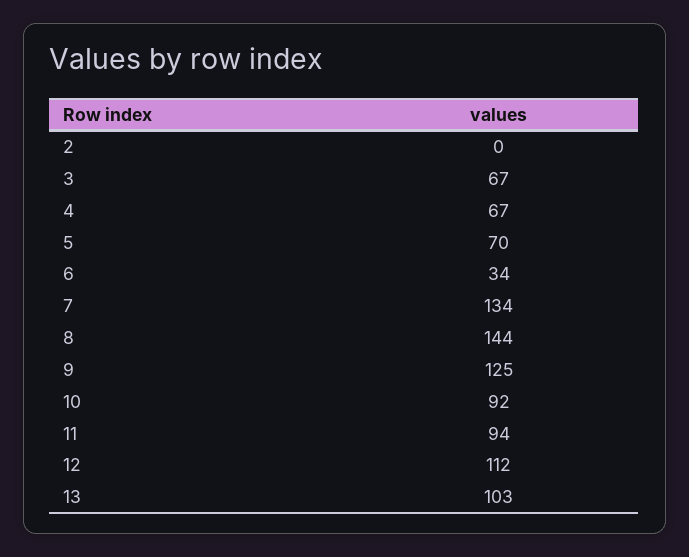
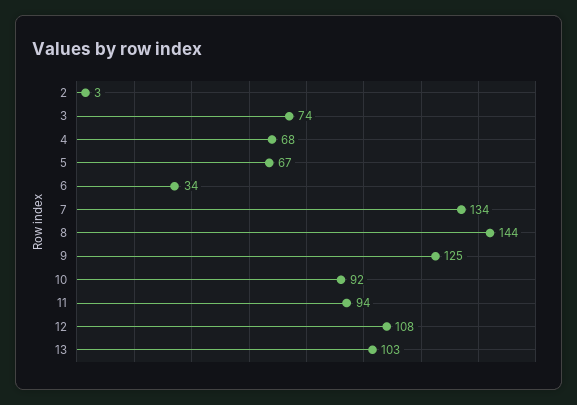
2: 0 -> 3
3: 67 -> 74
4: 67 -> 68
5: 70 -> 67
12: 112 -> 108

